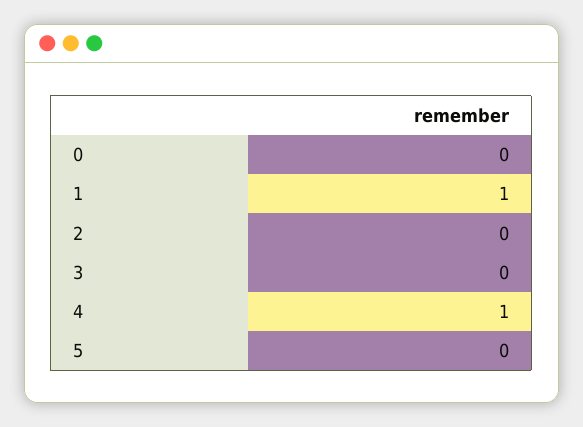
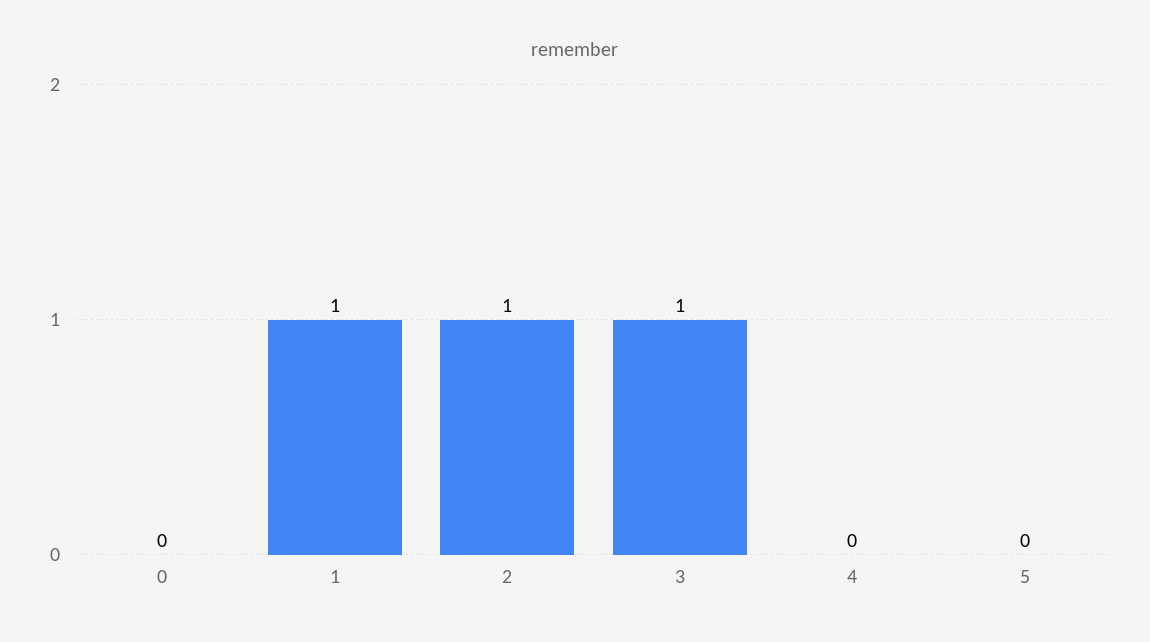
2: 0 -> 1
3: 0 -> 1
4: 1 -> 0

